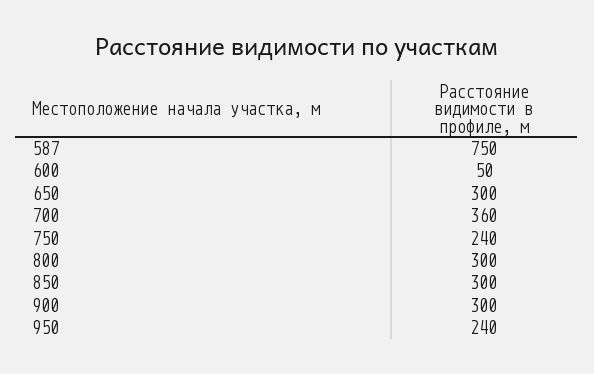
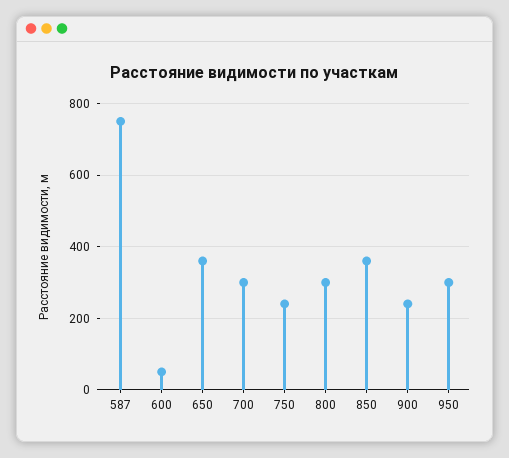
650: 300 -> 360
700: 360 -> 300
850: 300 -> 360
900: 300 -> 240
950: 240 -> 300

